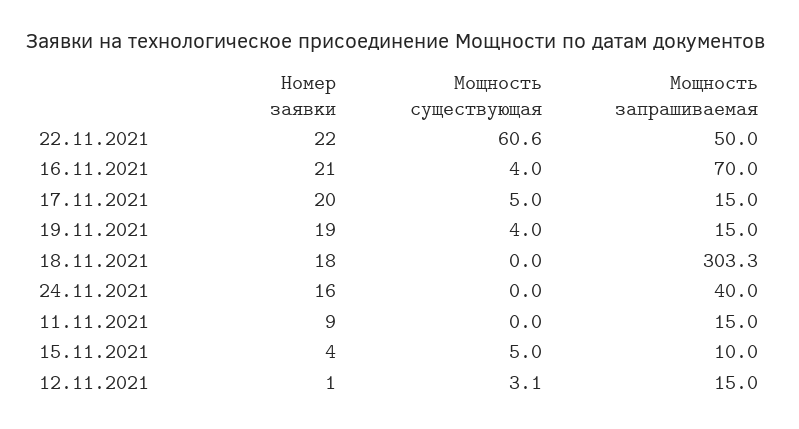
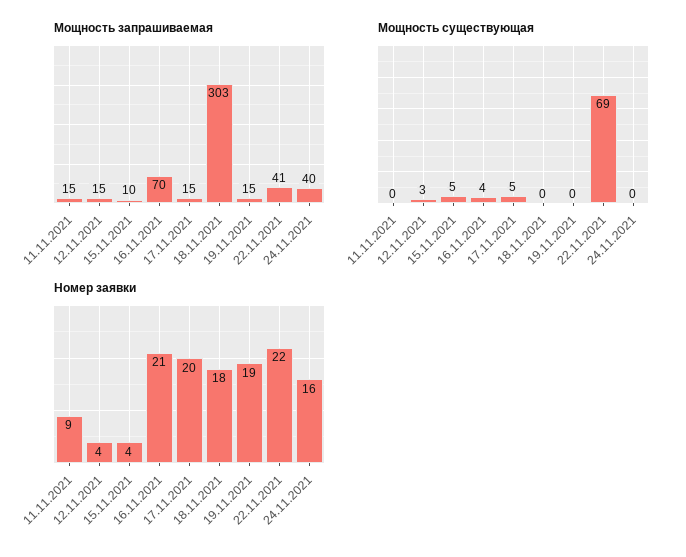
Мощность существующая, 22.11.2021: 60.6 -> 69
Мощность запрашиваемая, 22.11.2021: 50 -> 41
Мощность существующая, 19.11.2021: 4 -> 0
Номер заявки, 12.11.2021: 1 -> 4

